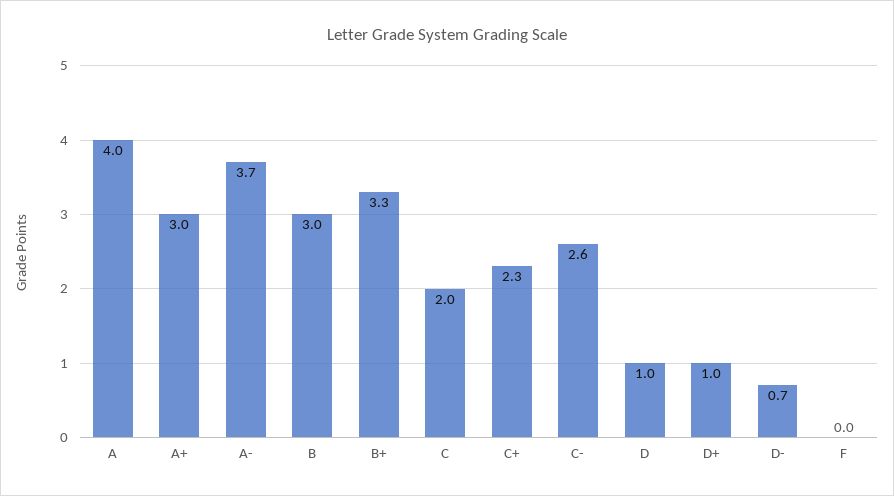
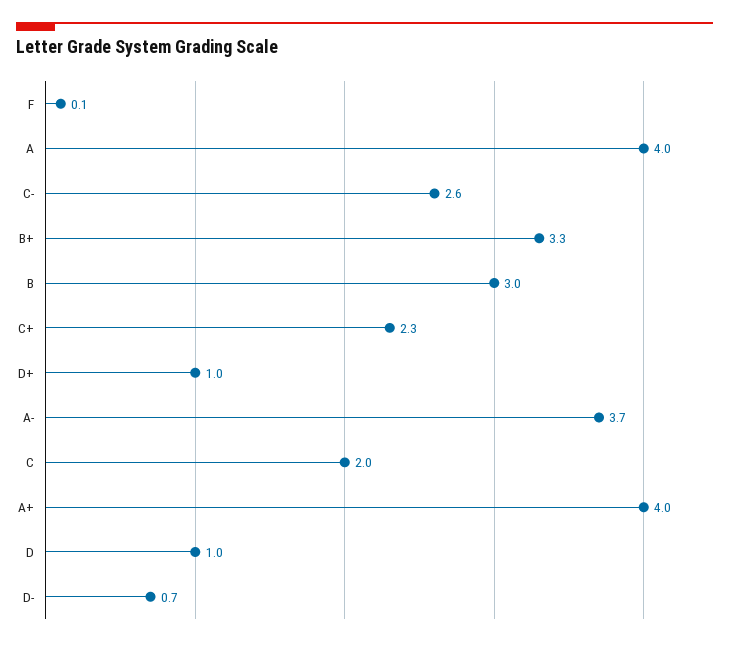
A+: 3 -> 4
F: 0 -> 0.1

